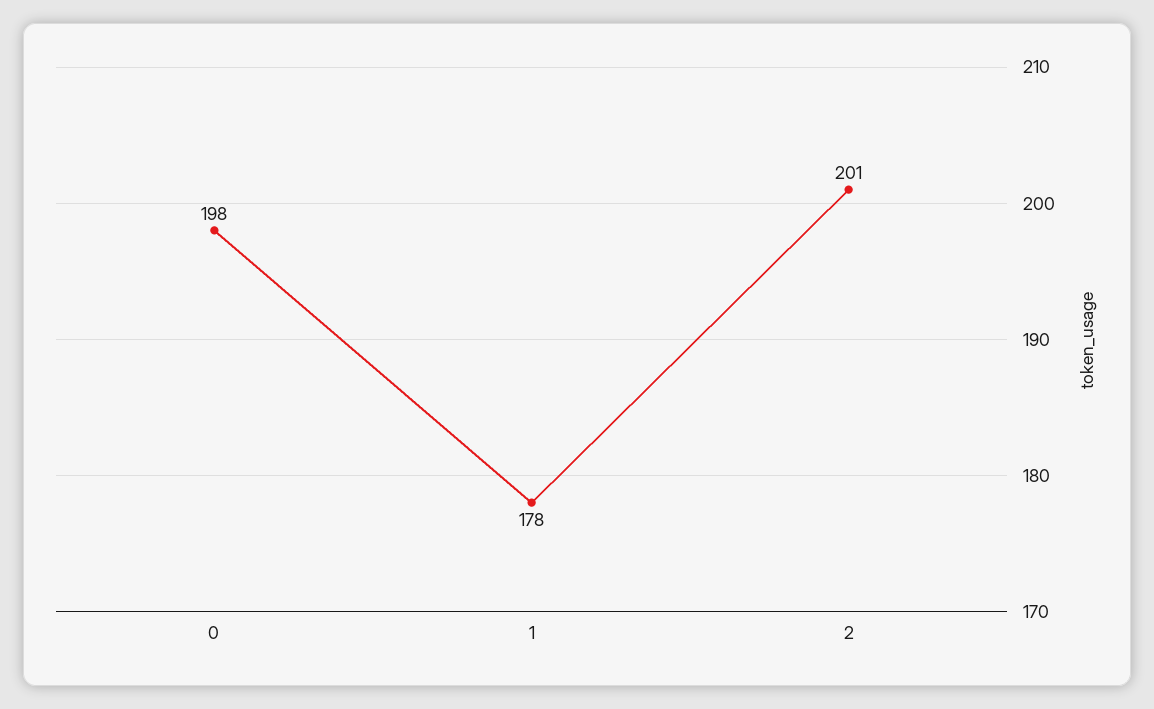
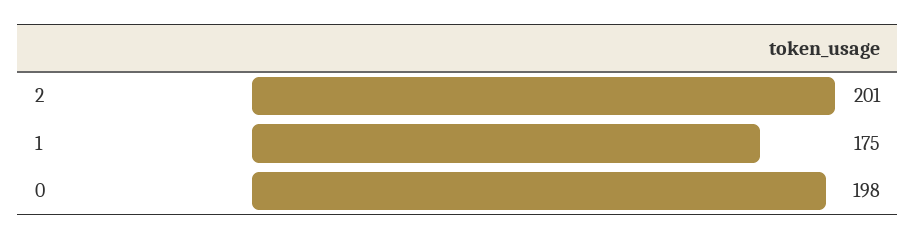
1: 178 -> 175

